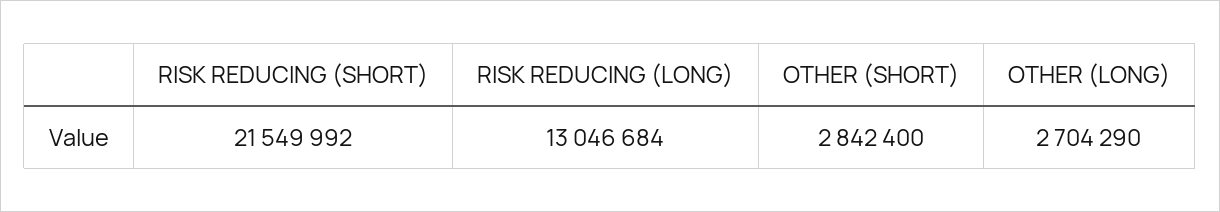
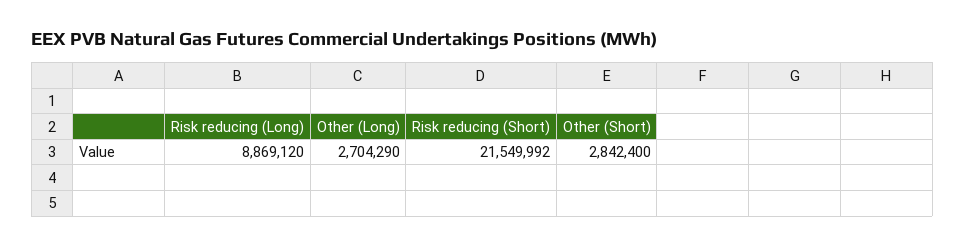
RISK REDUCING (LONG): 13046684 -> 8869120

